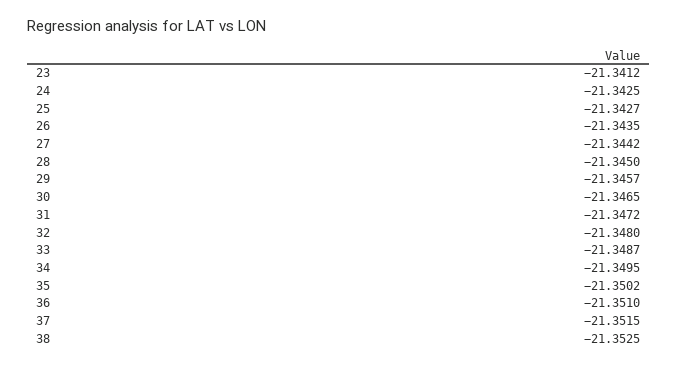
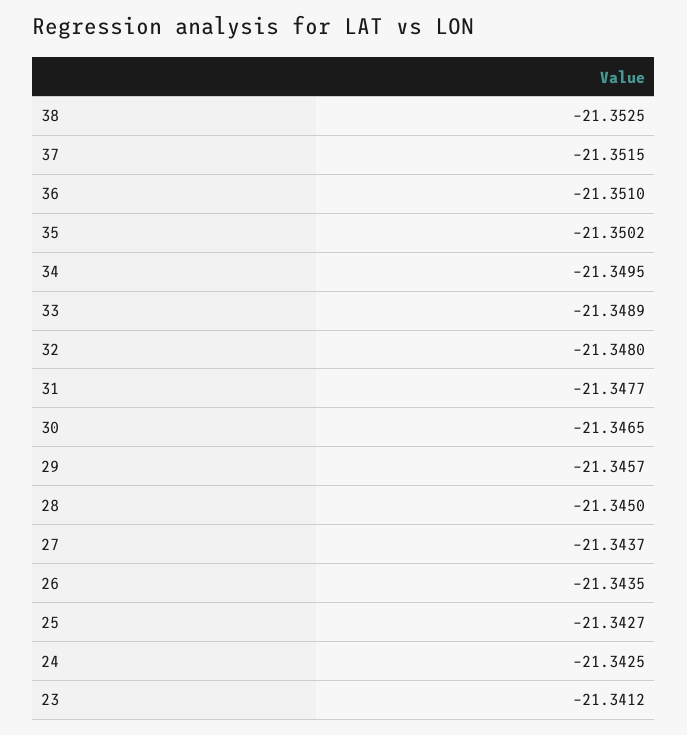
27: -21.3442 -> -21.3437
31: -21.3472 -> -21.3477
33: -21.3487 -> -21.3489

